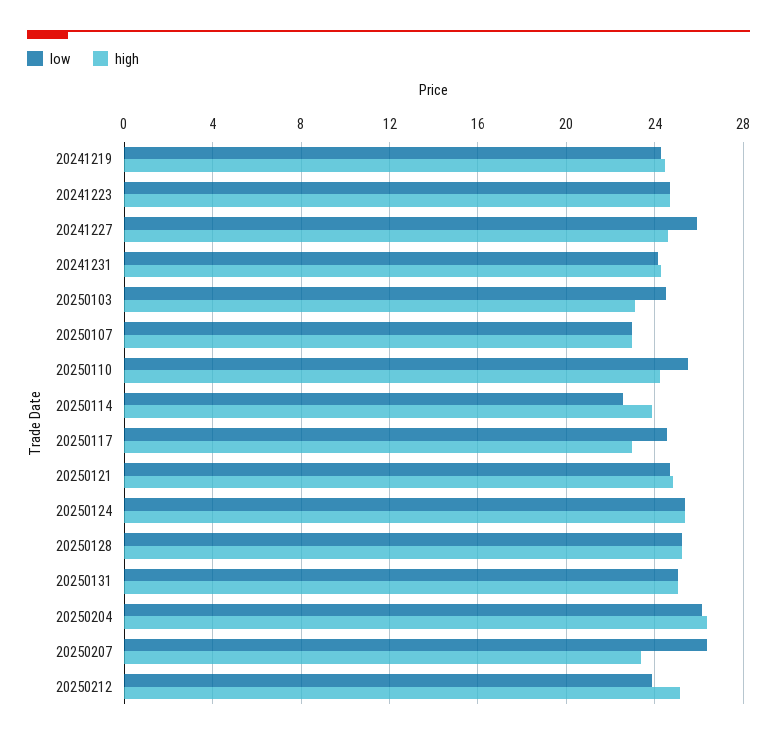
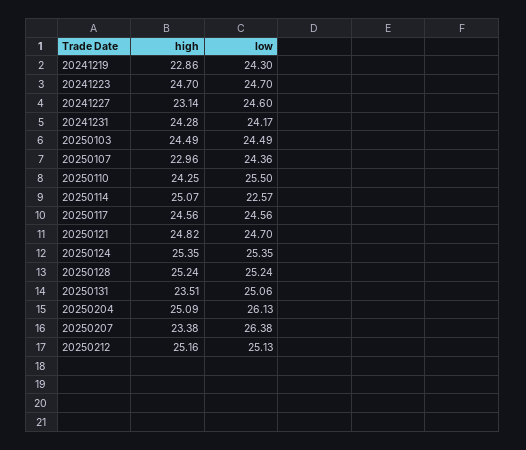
high, 20241219: 24.5 -> 22.86
low, 20241227: 26 -> 24.6
high, 20241227: 24.5 -> 23.14
high, 20250103: 23 -> 24.49
low, 20250107: 23 -> 24.36
high, 20250114: 24 -> 25.07
high, 20250117: 23 -> 24.56
high, 20250131: 25 -> 23.51
high, 20250204: 26.5 -> 25.09
low, 20250212: 24 -> 25.13

